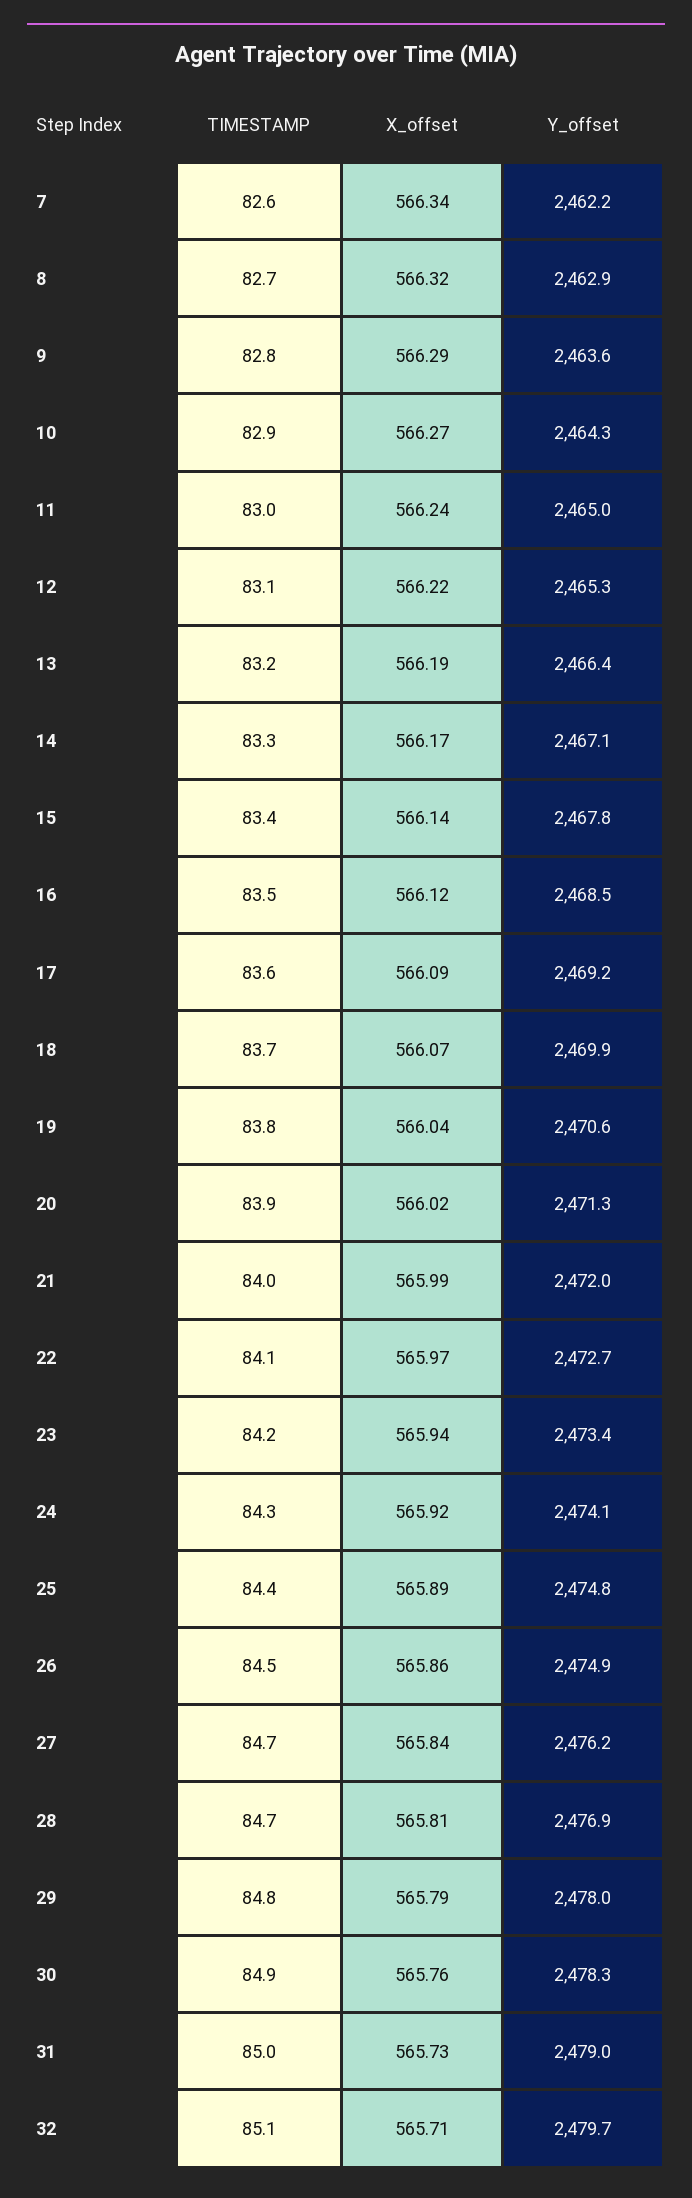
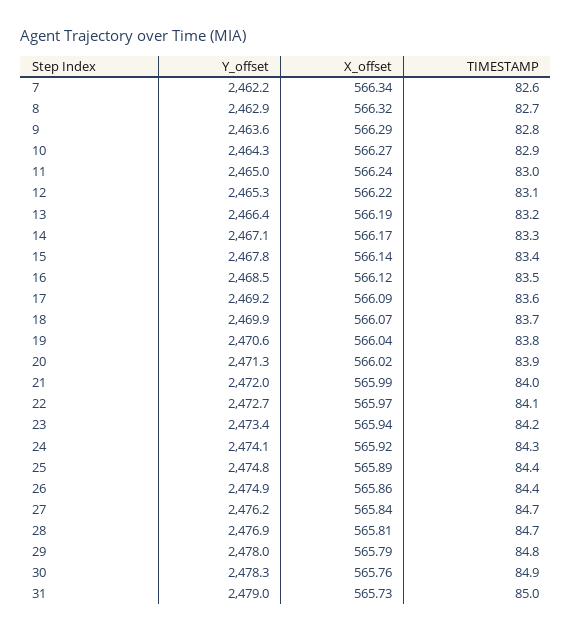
TIMESTAMP, 26: 84.5 -> 84.4
TIMESTAMP, 32: 85.1 -> none
X_offset, 32: 565.71 -> none
Y_offset, 32: 2479.7 -> none

